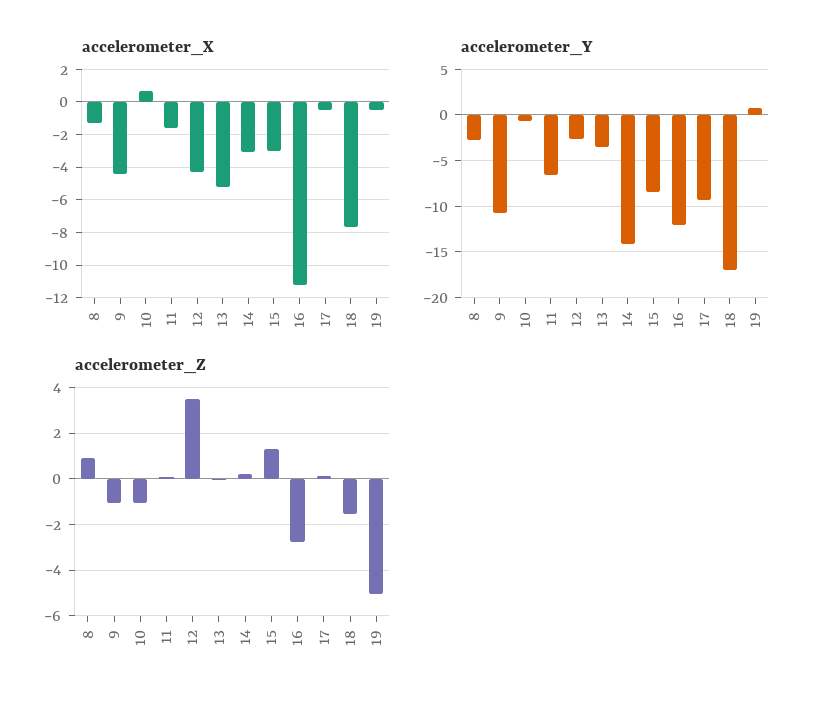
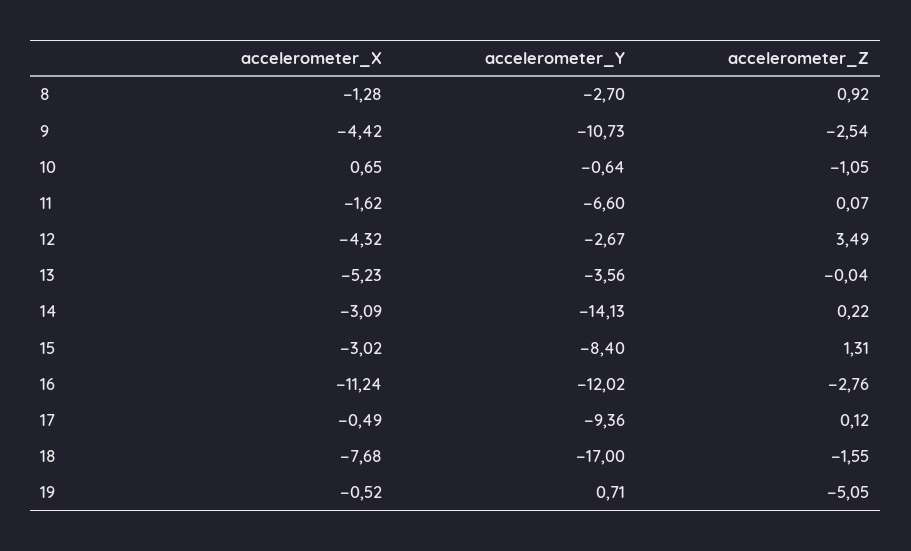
accelerometer_Z, 9: -1 -> -2.54

